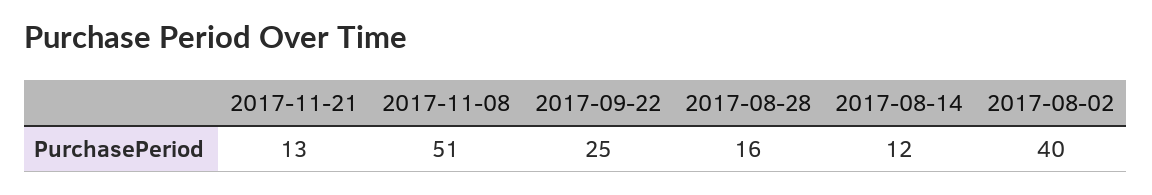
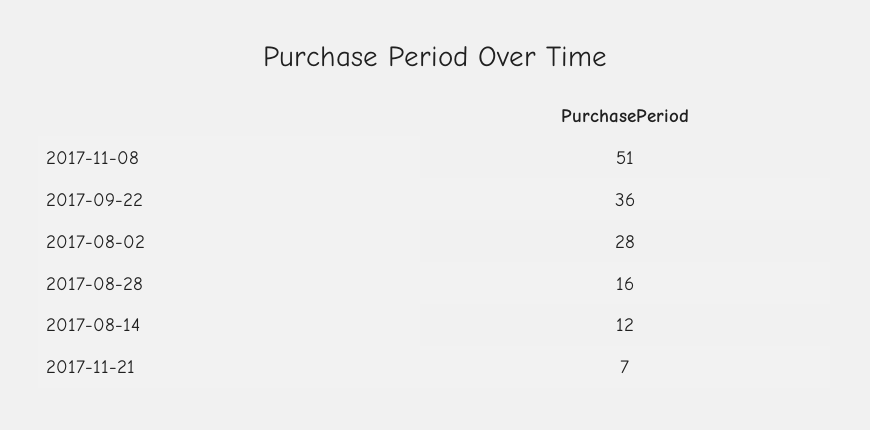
2017-11-21: 13 -> 7
2017-09-22: 25 -> 36
2017-08-02: 40 -> 28

